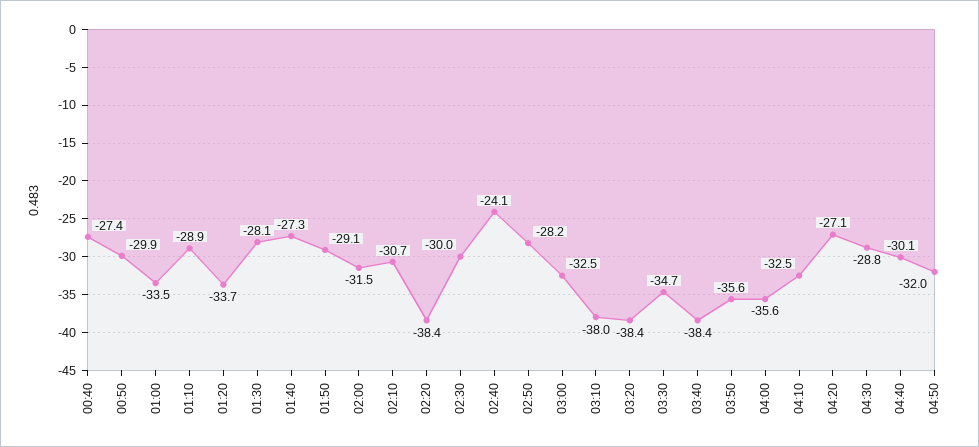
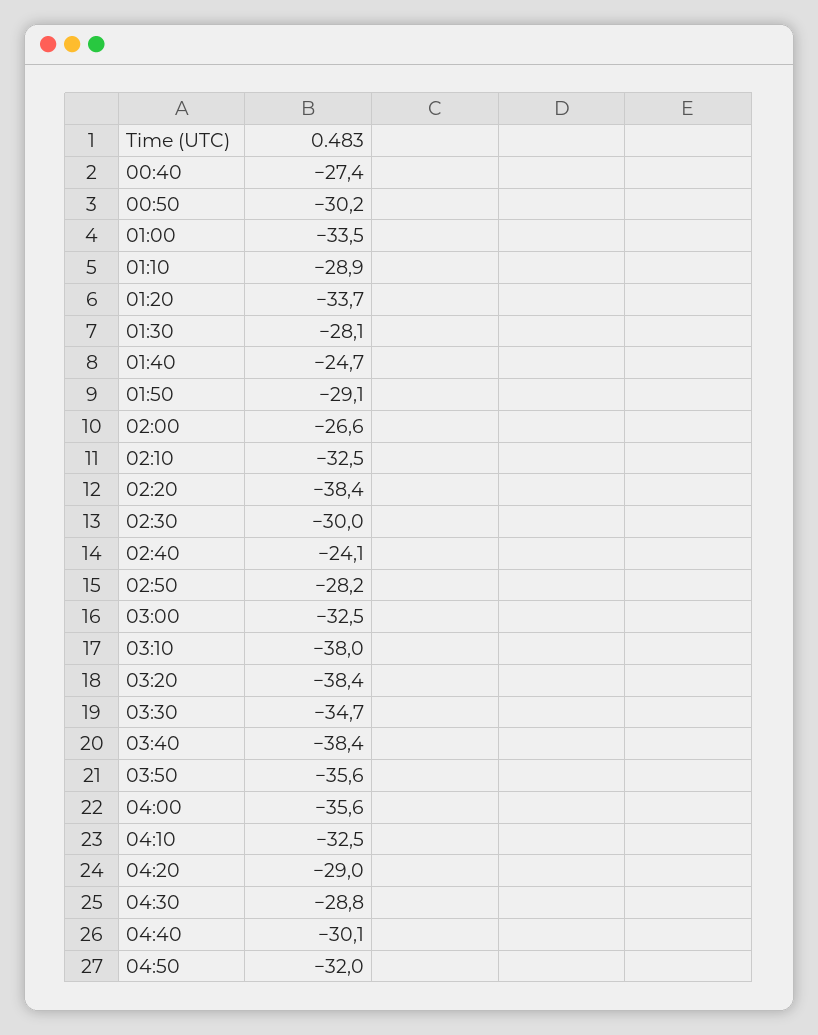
00:50: -29.9 -> -30.2
01:40: -27.3 -> -24.7
02:00: -31.5 -> -26.6
02:10: -30.7 -> -32.5
04:20: -27.1 -> -29

